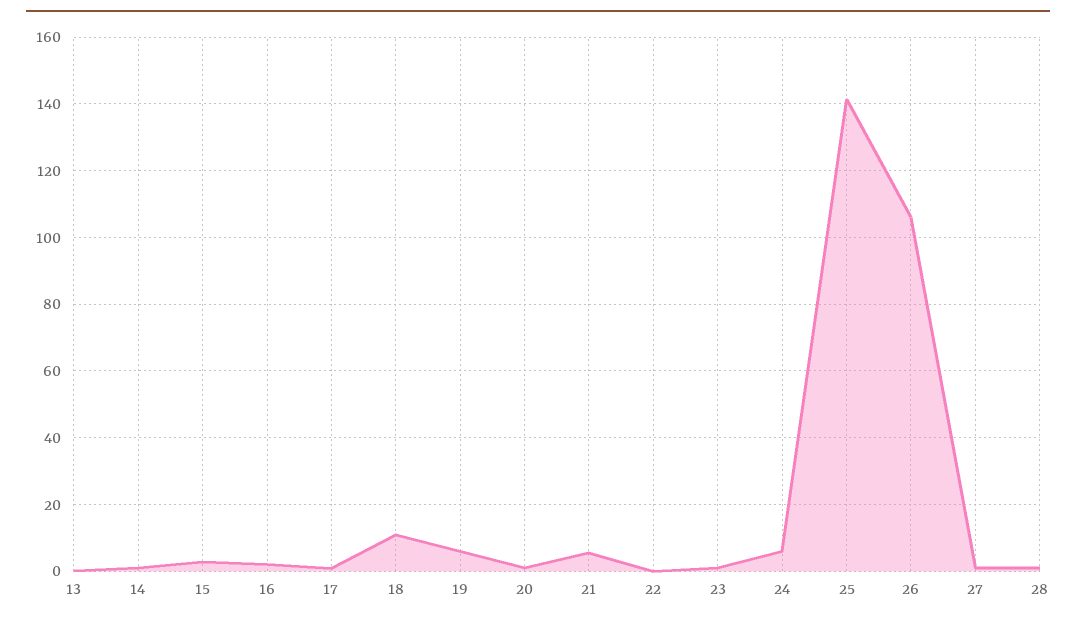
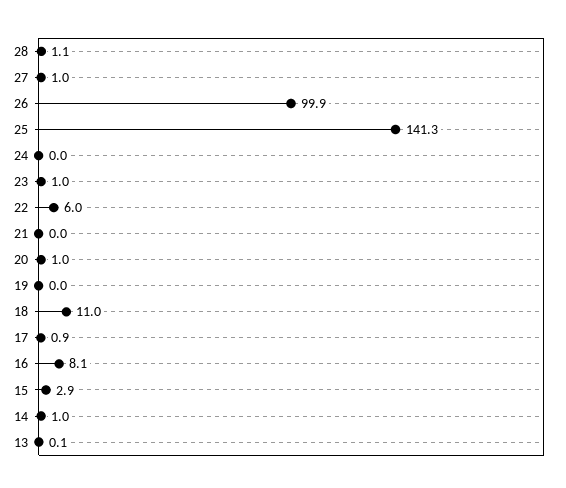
16: 2 -> 8.1
19: 6 -> 0
21: 6 -> 0
22: 0 -> 6
24: 6 -> 0
26: 106 -> 99.9

